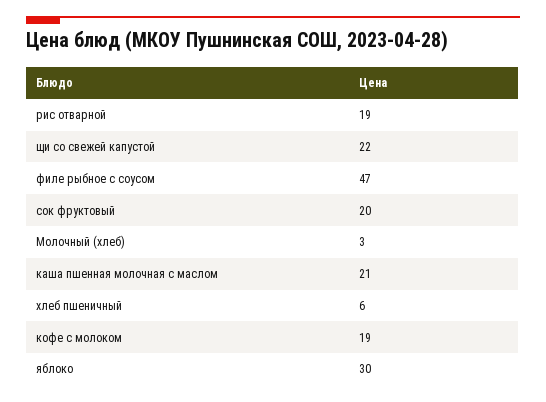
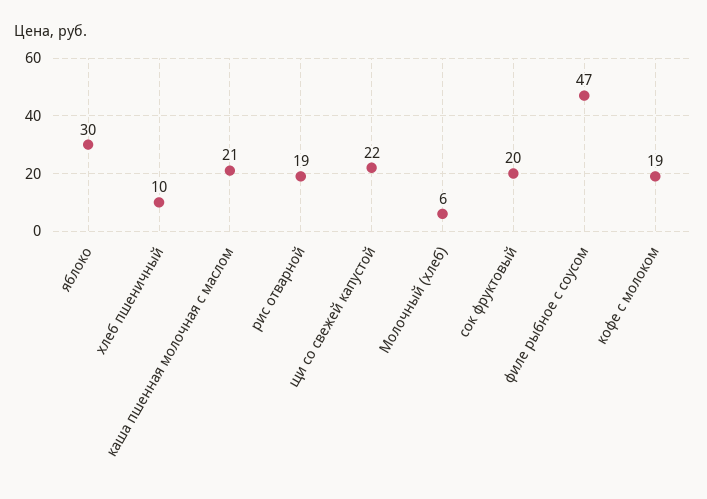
Молочный (хлеб): 3 -> 6
хлеб пшеничный: 6 -> 10

